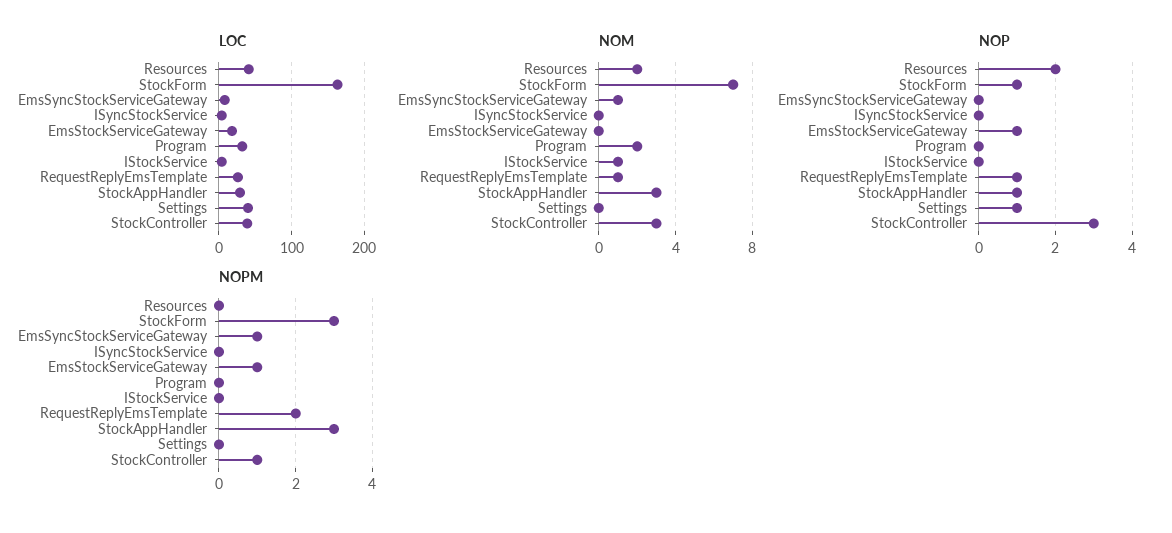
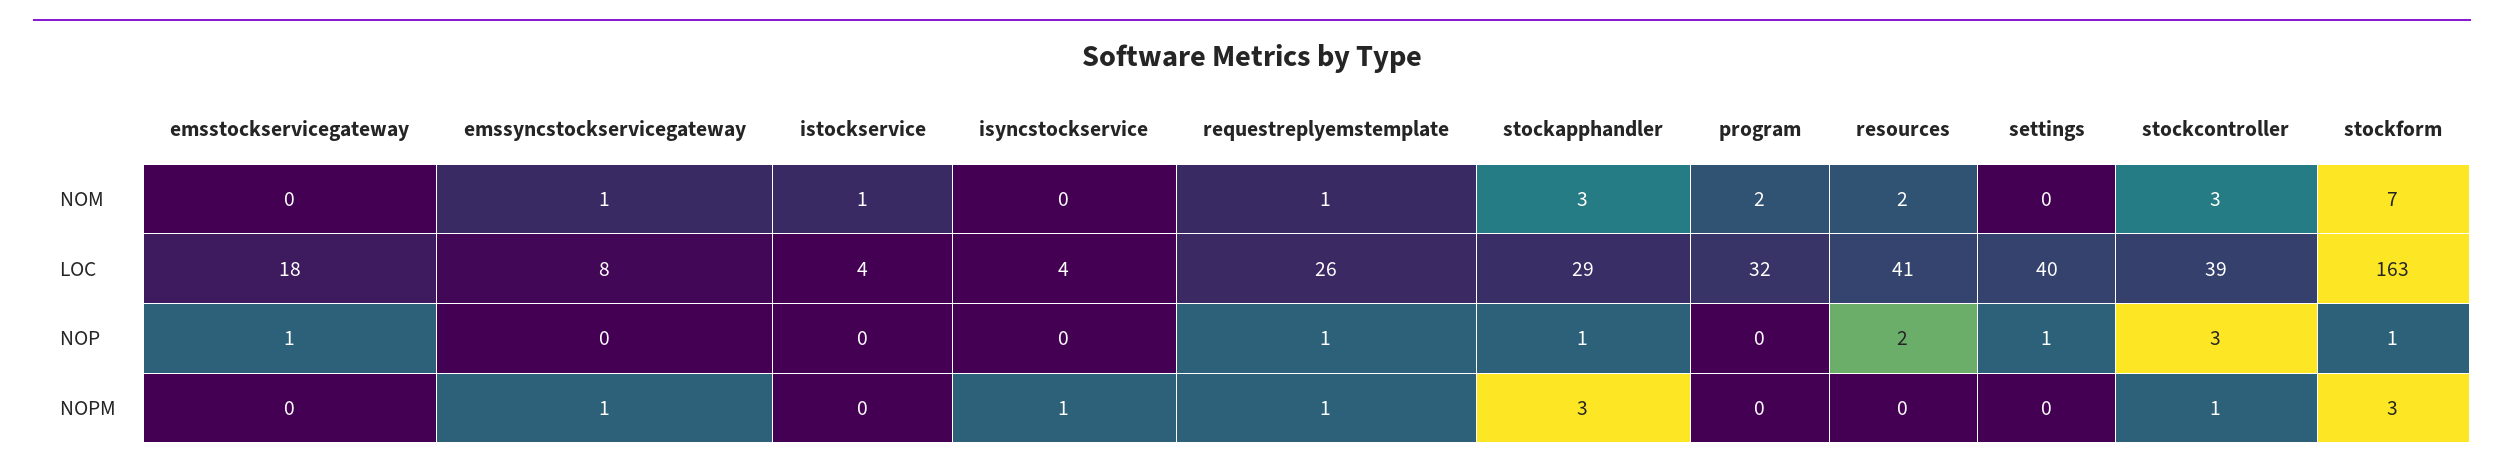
NOPM, ISyncStockService: 0 -> 1
NOPM, EmsStockServiceGateway: 1 -> 0
NOPM, RequestReplyEmsTemplate: 2 -> 1

